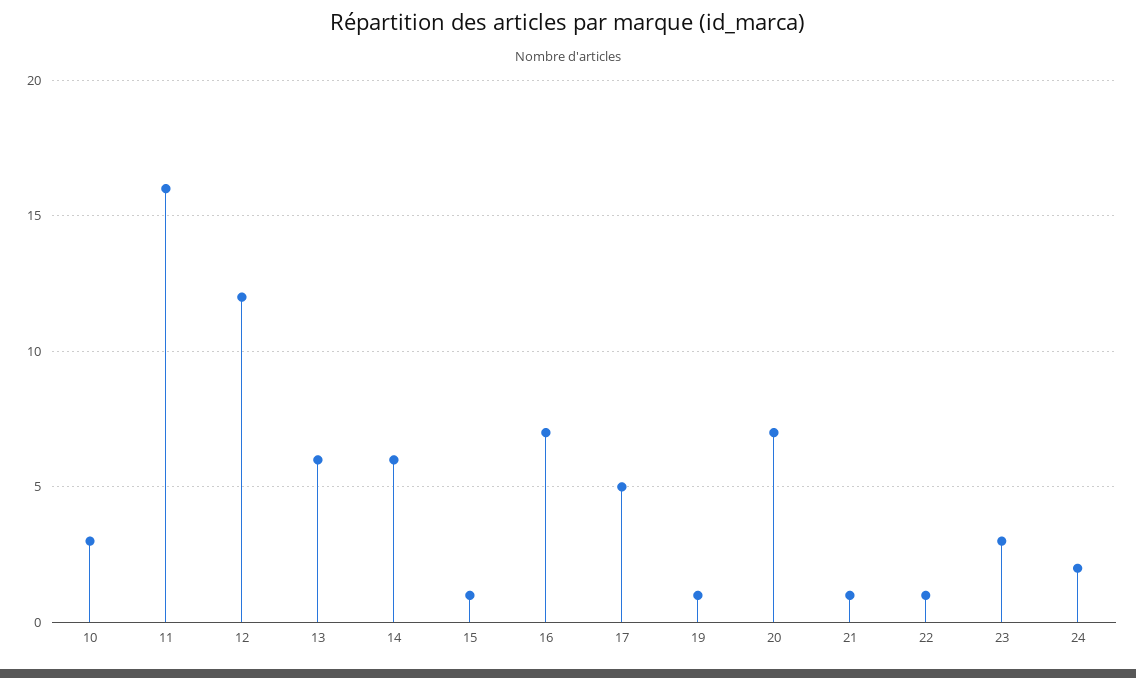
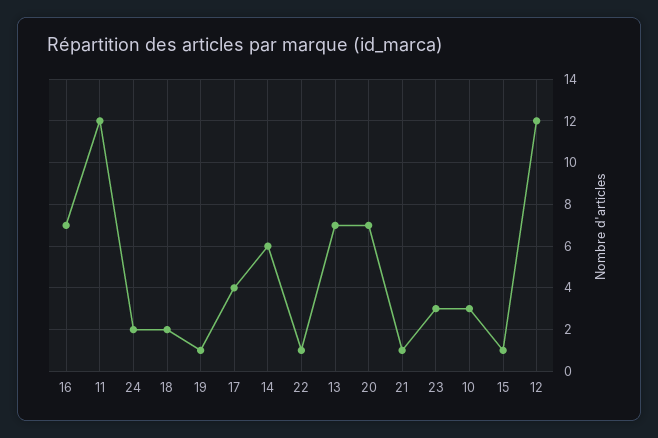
11: 16 -> 12
13: 6 -> 7
17: 5 -> 4
18: none -> 2

